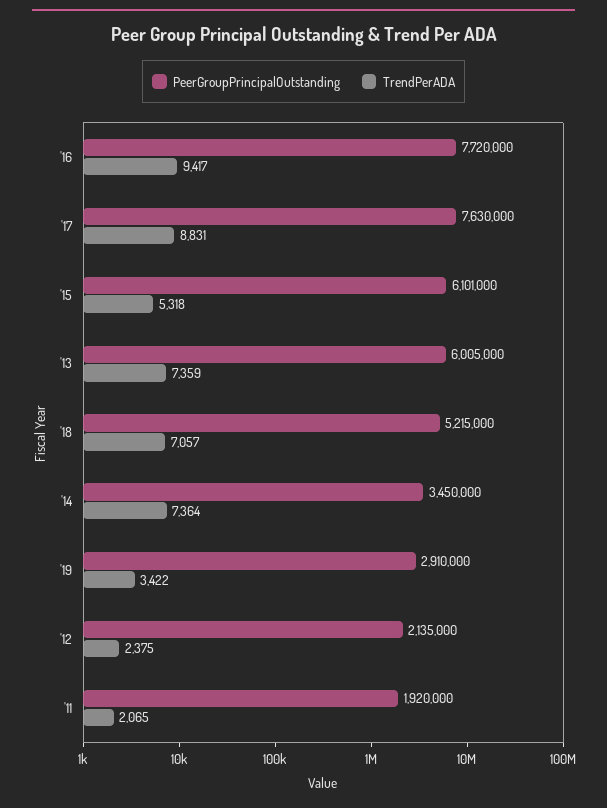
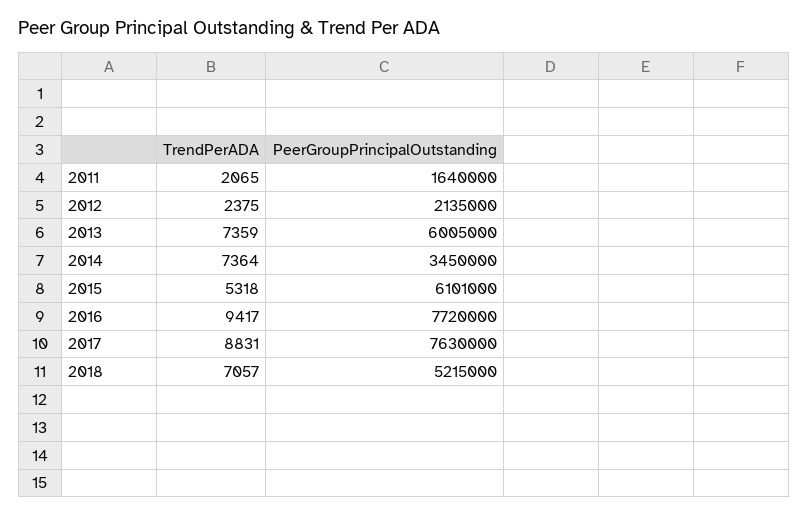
PeerGroupPrincipalOutstanding, '19: 2910000 -> none
TrendPerADA, '19: 3422 -> none
PeerGroupPrincipalOutstanding, '11: 1920000 -> 1640000

